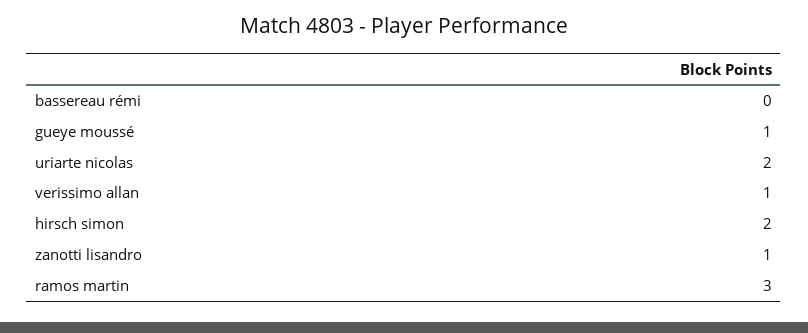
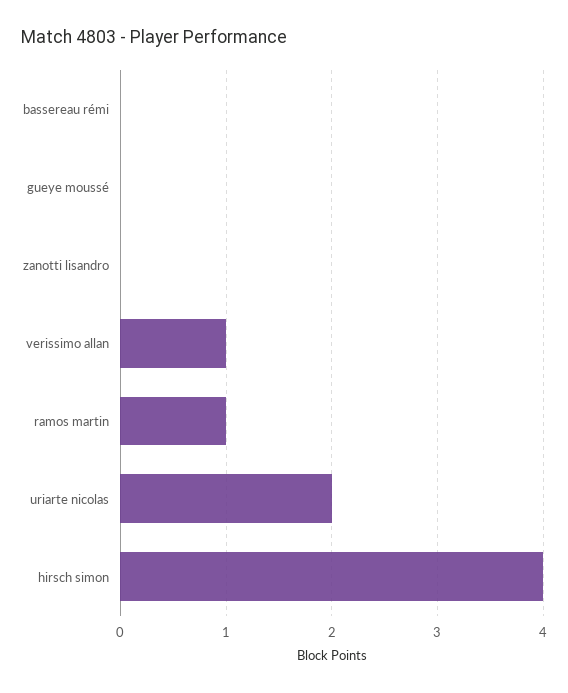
gueye moussé: 1 -> 0
hirsch simon: 2 -> 4
zanotti lisandro: 1 -> 0
ramos martin: 3 -> 1

